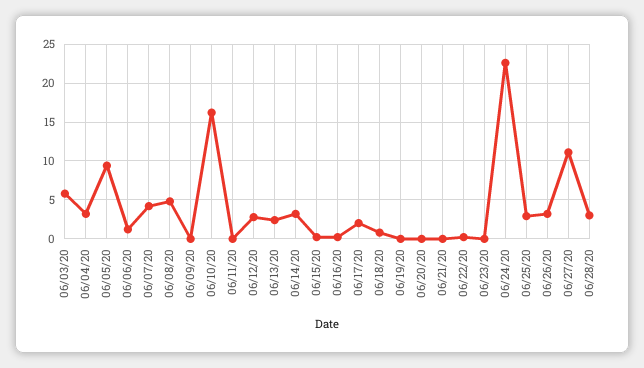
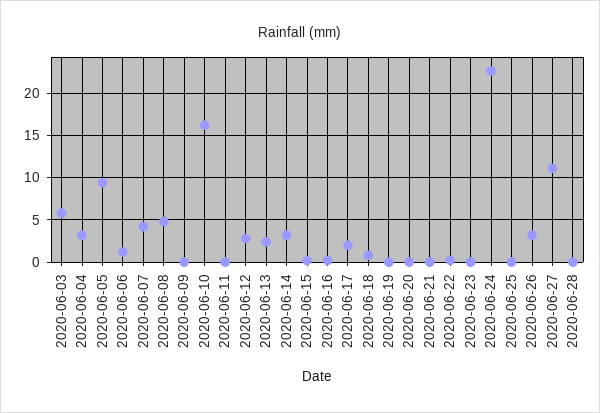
06/25/20: 3 -> 0
06/28/20: 3 -> 0

